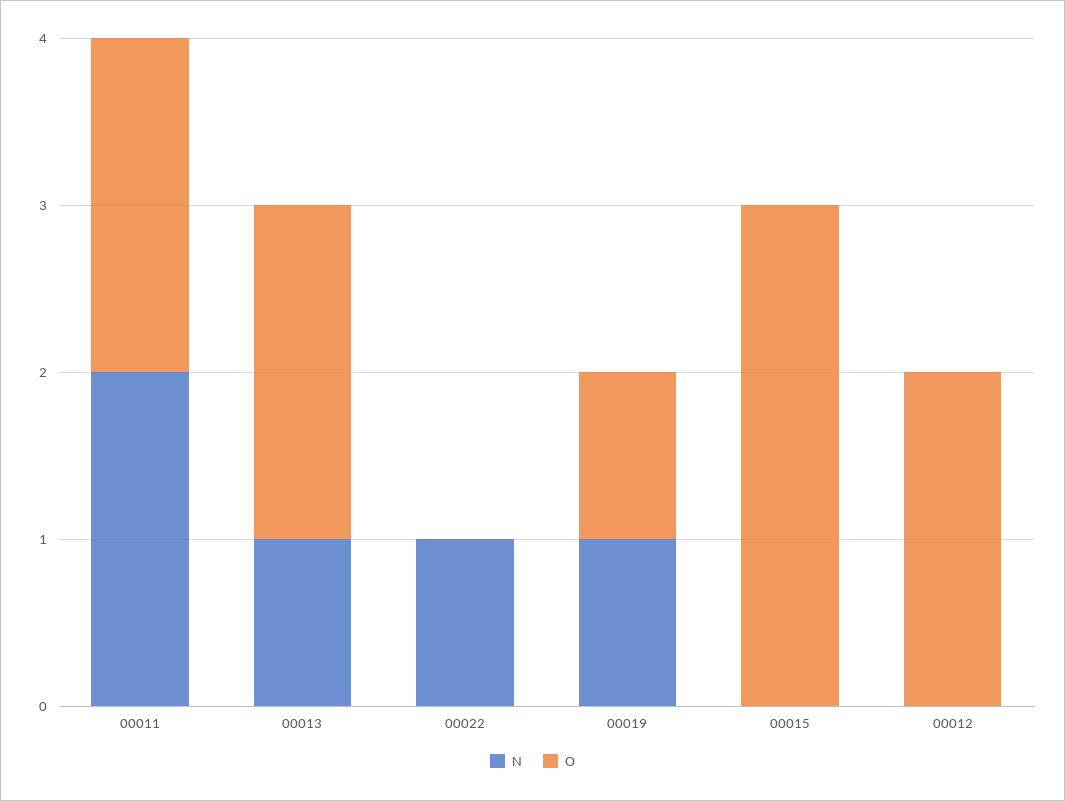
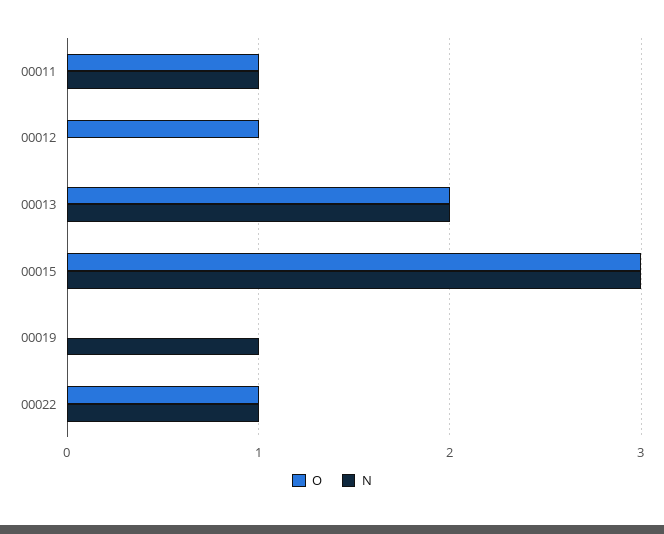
N, 00011: 2 -> 1
O, 00011: 2 -> 1
N, 00013: 1 -> 2
O, 00022: 0 -> 1
O, 00019: 1 -> 0
N, 00015: 0 -> 3
O, 00012: 2 -> 1

